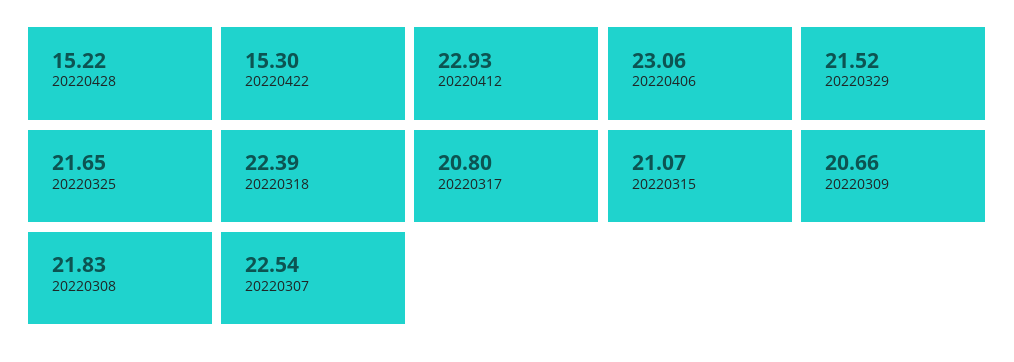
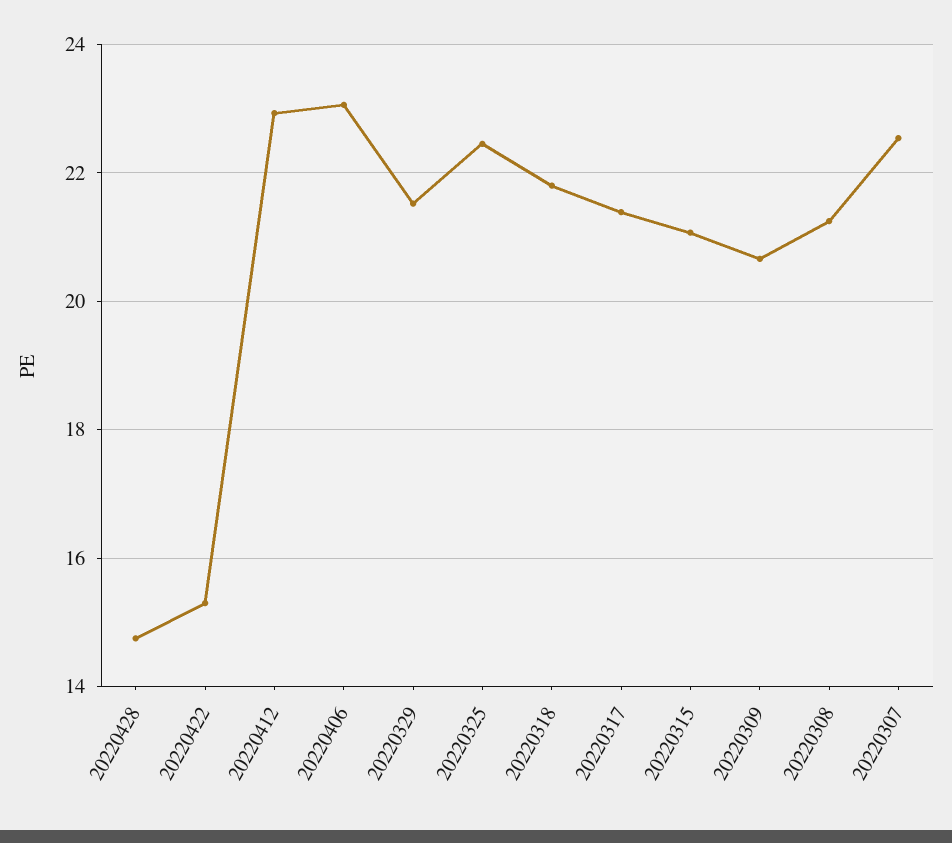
20220428: 15.22 -> 14.8
20220325: 21.65 -> 22.4
20220318: 22.39 -> 21.8
20220317: 20.8 -> 21.4
20220308: 21.83 -> 21.2

